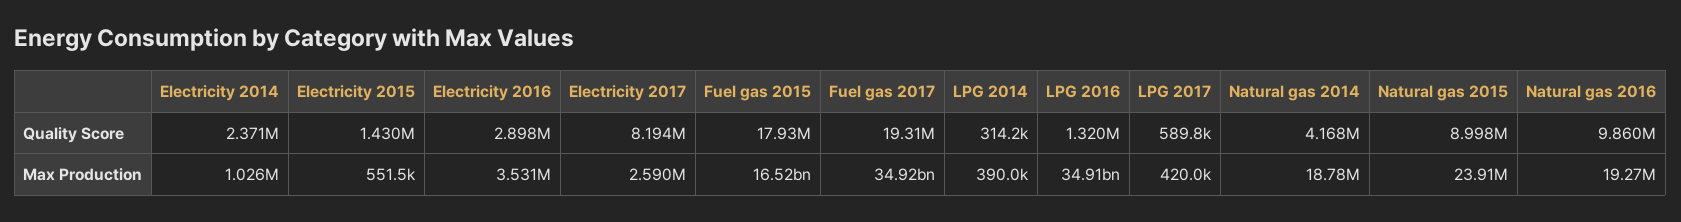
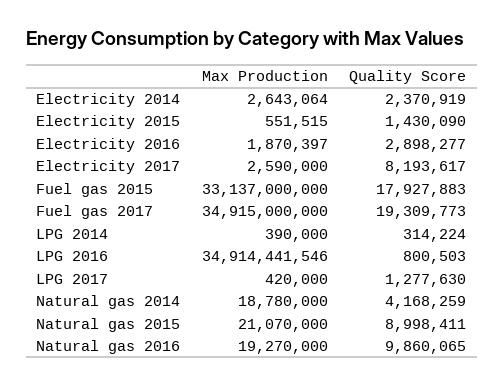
LPG 2016, Quality Score: 1320000 -> 800503
LPG 2017, Quality Score: 589800 -> 1277630
Electricity 2014, Max Production: 1026000 -> 2643064
Electricity 2016, Max Production: 3531000 -> 1870397
Fuel gas 2015, Max Production: 16520000000 -> 33137000000
Natural gas 2015, Max Production: 23910000 -> 21070000

